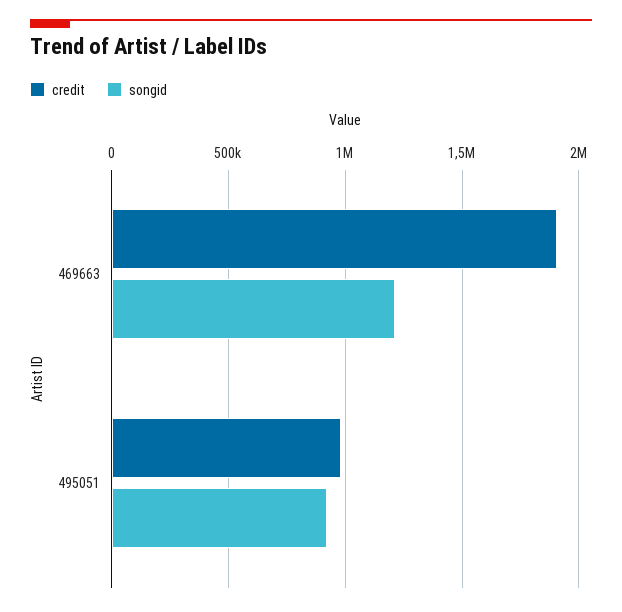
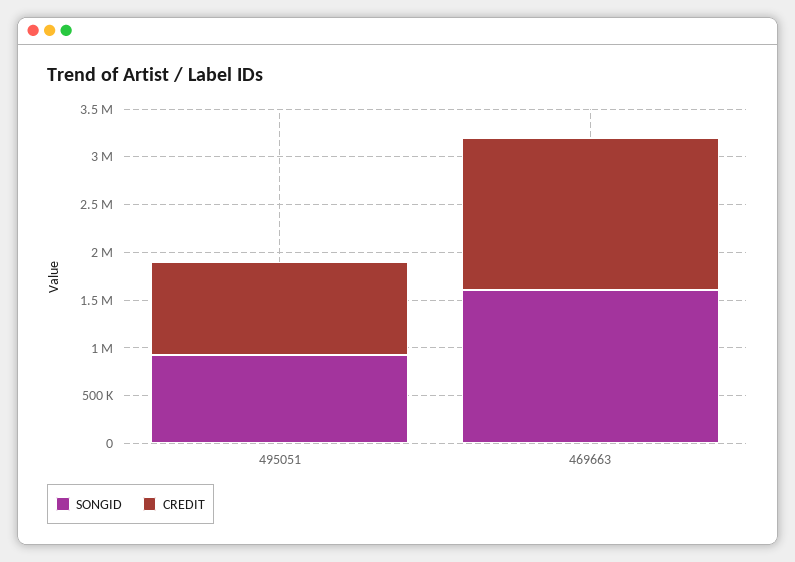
credit, 469663: 1900000 -> 1600000
songid, 469663: 1200000 -> 1600000

